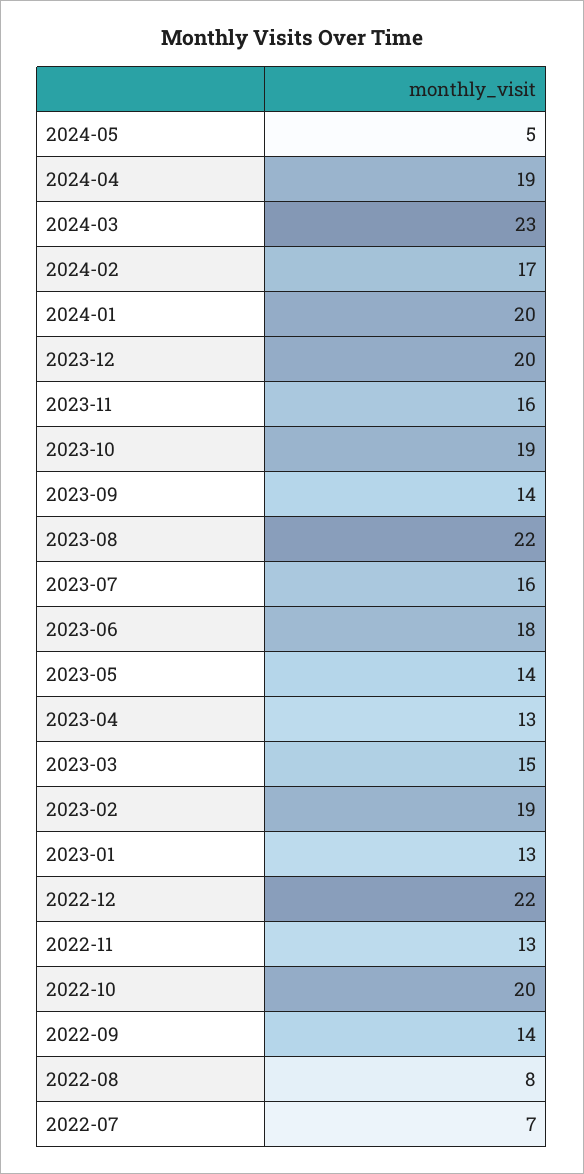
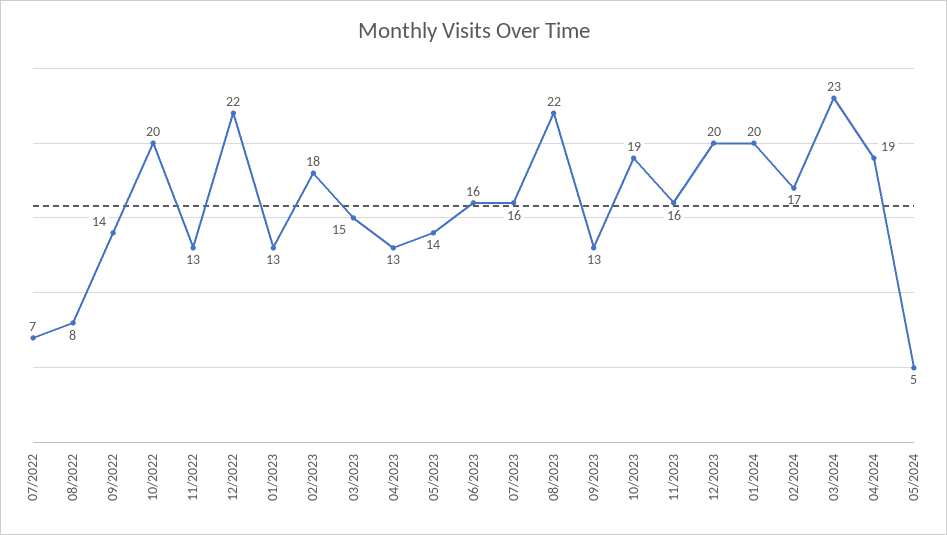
2023-09: 14 -> 13
2023-06: 18 -> 16
2023-02: 19 -> 18

